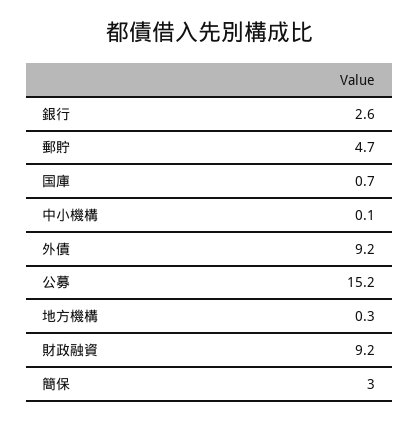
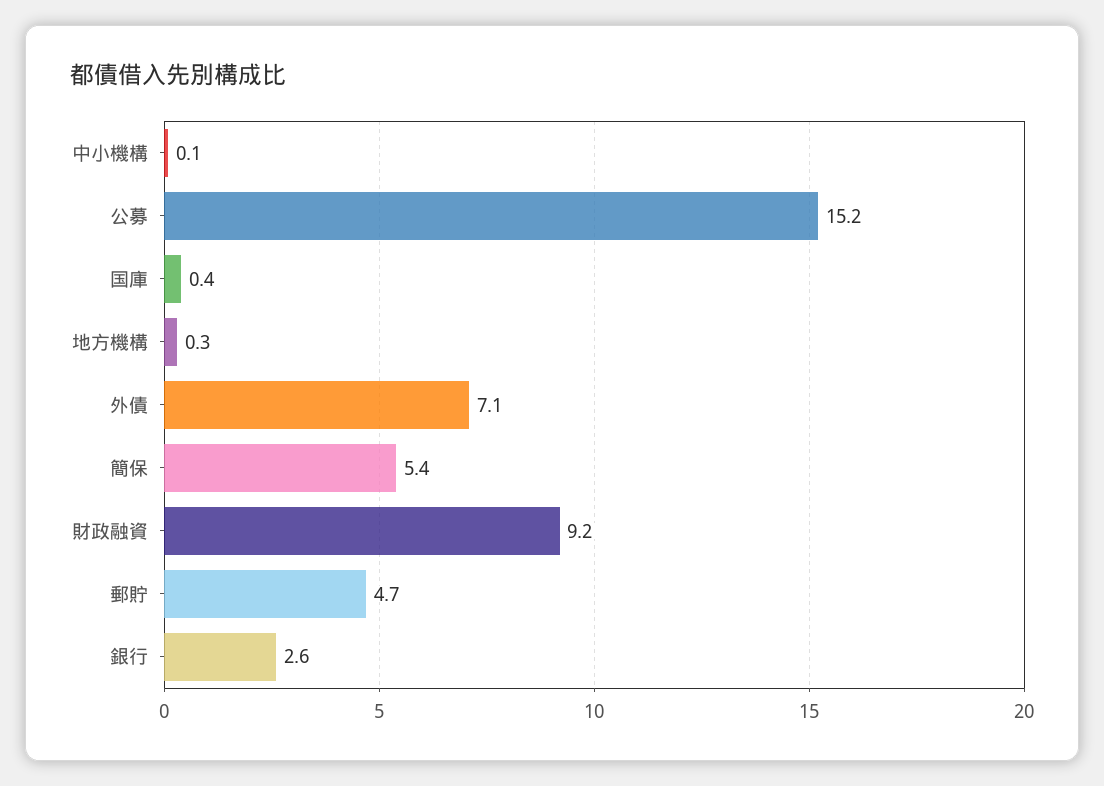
国庫: 0.7 -> 0.4
外債: 9.2 -> 7.1
簡保: 3 -> 5.4

